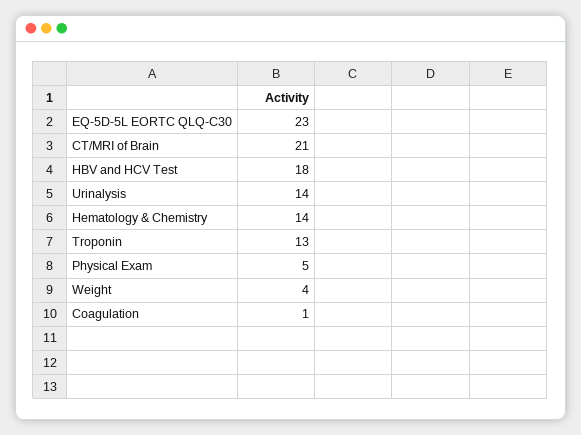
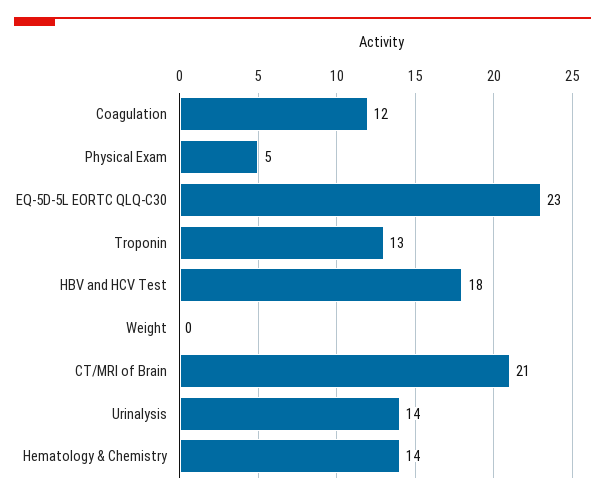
Weight: 4 -> 0
Coagulation: 1 -> 12

